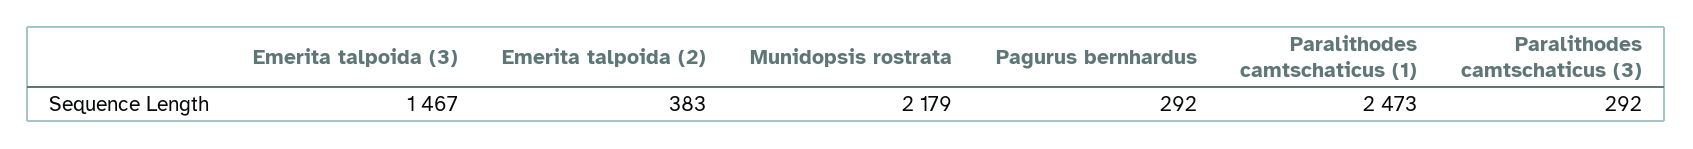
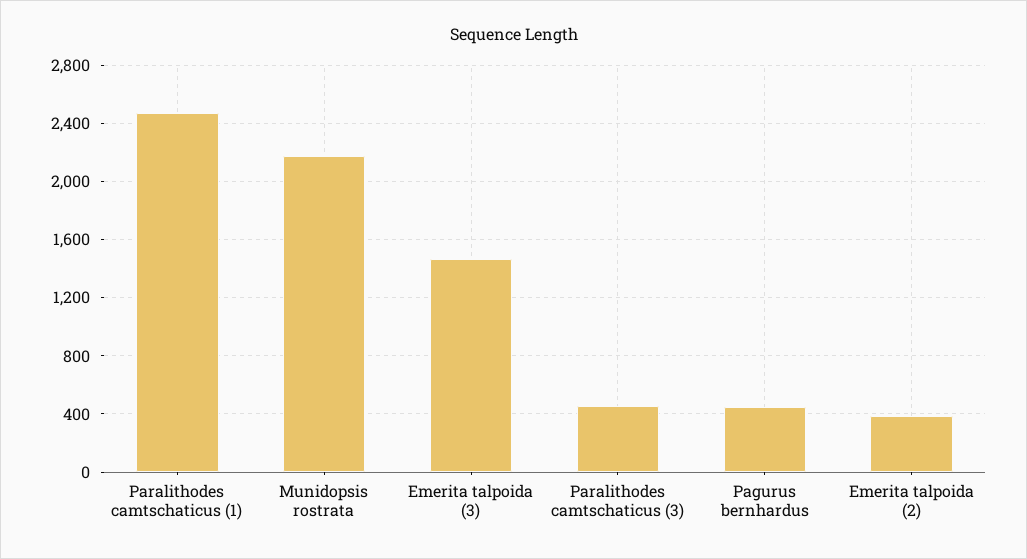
Pagurus bernhardus: 292 -> 450
Paralithodes camtschaticus (3): 292 -> 450

